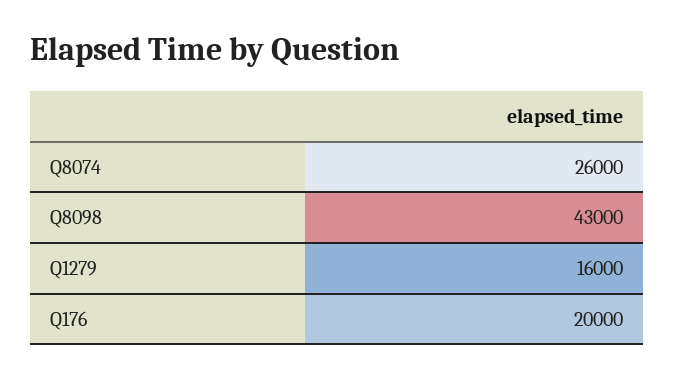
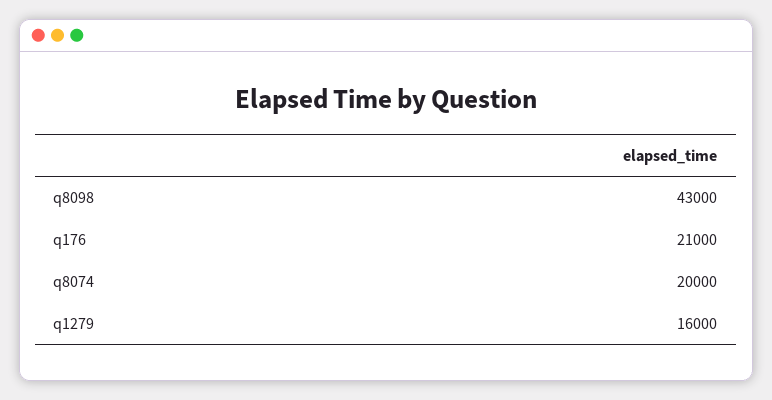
Q8074: 26000 -> 20000
Q176: 20000 -> 21000

